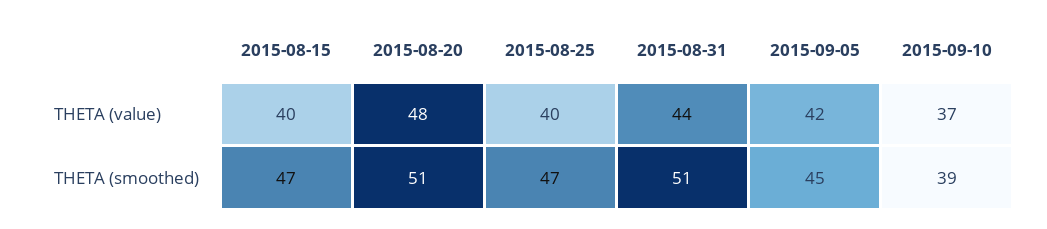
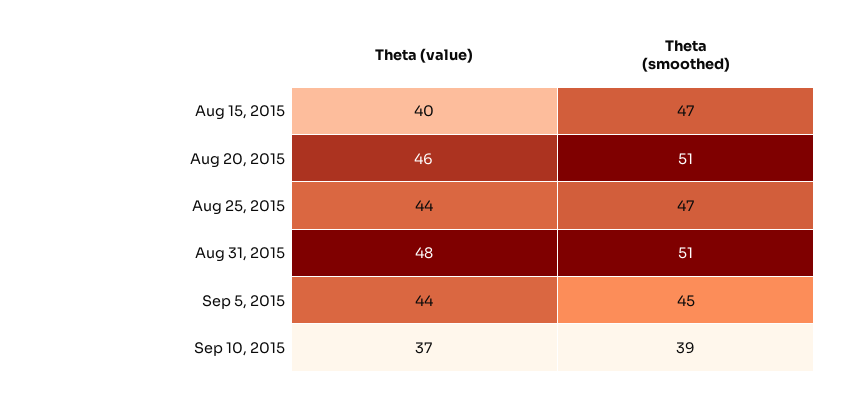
2015-08-20, THETA (value): 48 -> 46
2015-08-25, THETA (value): 40 -> 44
2015-08-31, THETA (value): 44 -> 48
2015-09-05, THETA (value): 42 -> 44

